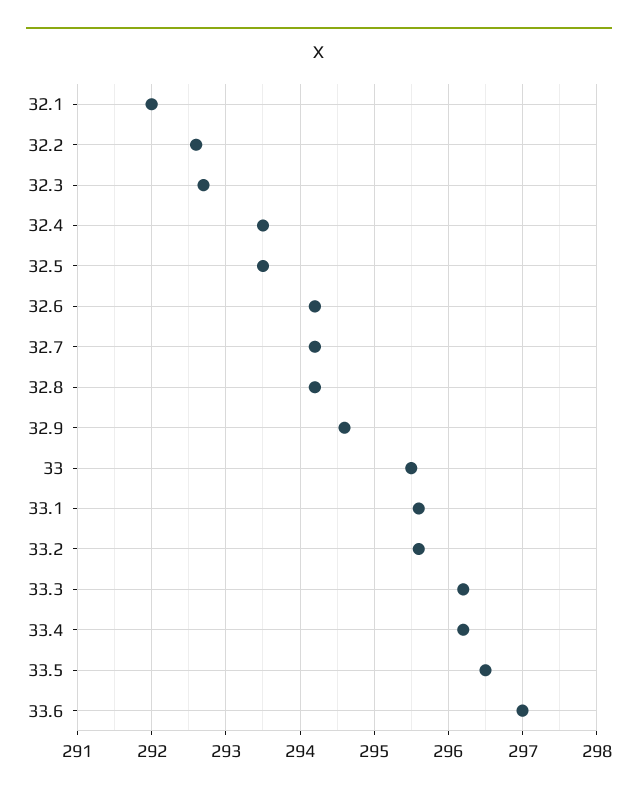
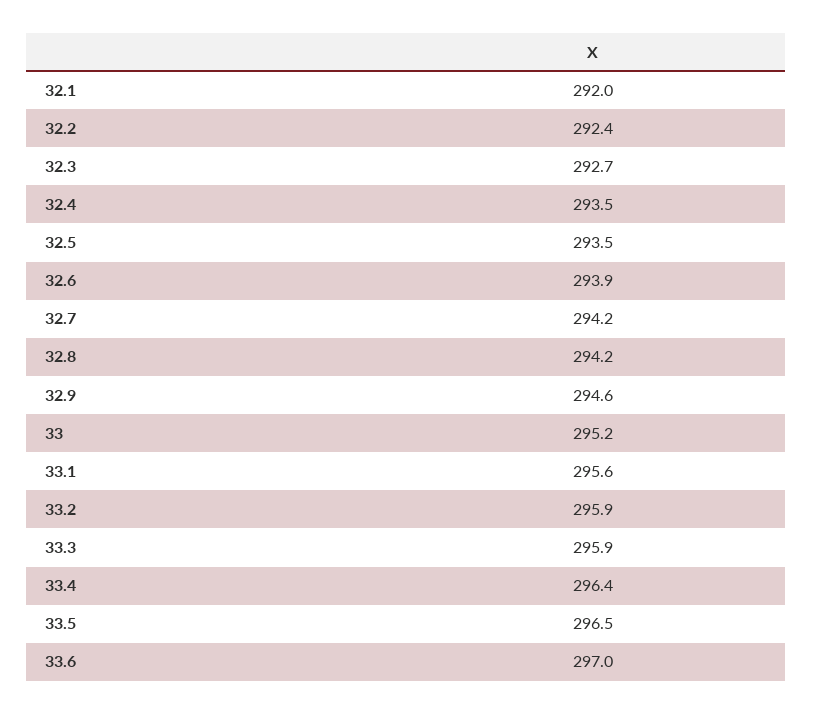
32.2: 292.6 -> 292.4
32.6: 294.2 -> 293.9
33: 295.5 -> 295.2
33.2: 295.6 -> 295.9
33.3: 296.2 -> 295.9
33.4: 296.2 -> 296.4

